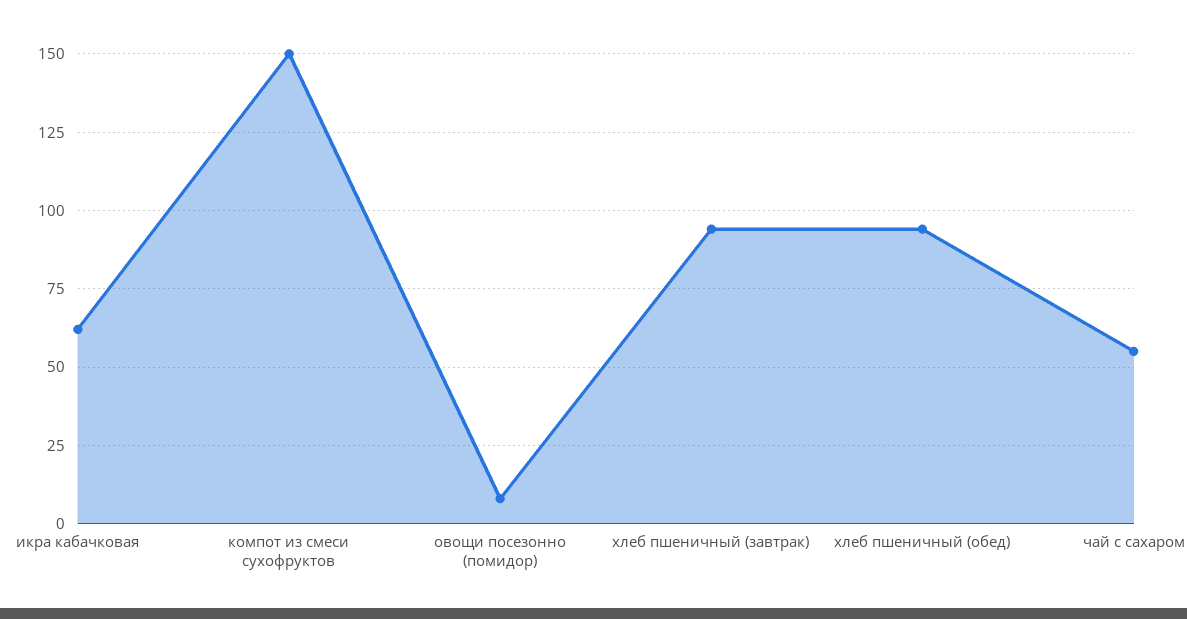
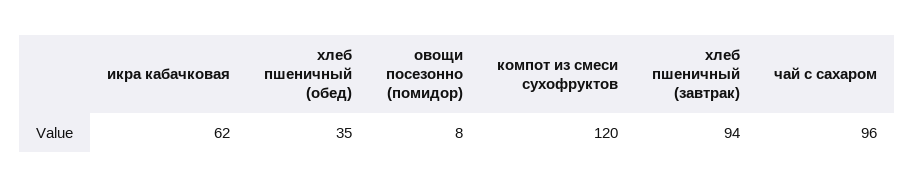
компот из смеси сухофруктов: 150 -> 120
хлеб пшеничный (обед): 95 -> 35
чай с сахаром: 55 -> 96

